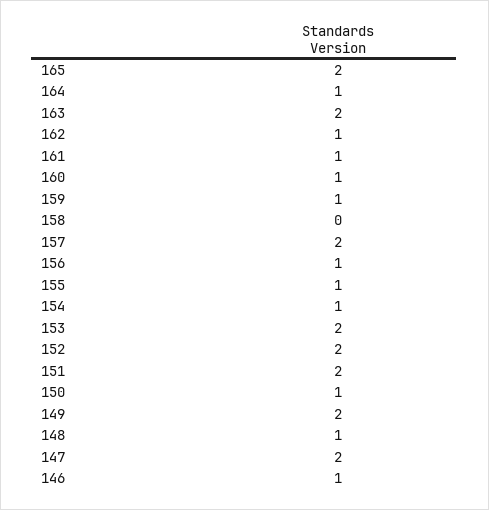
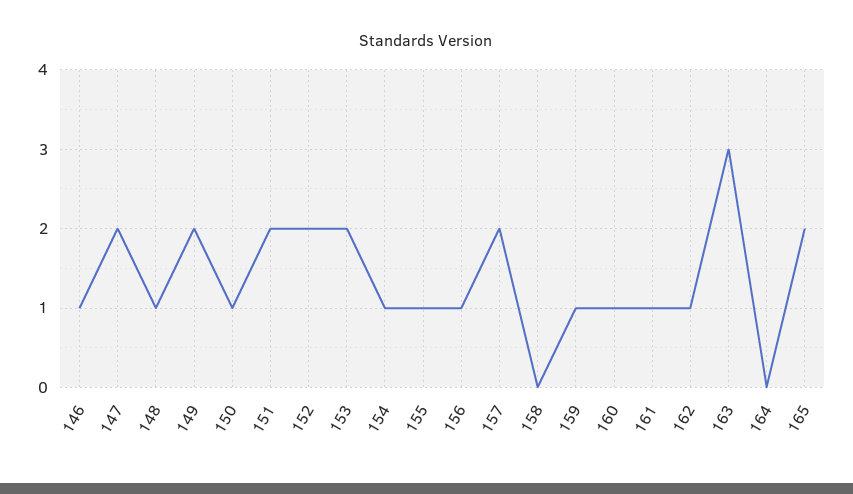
164: 1 -> 0
163: 2 -> 3

